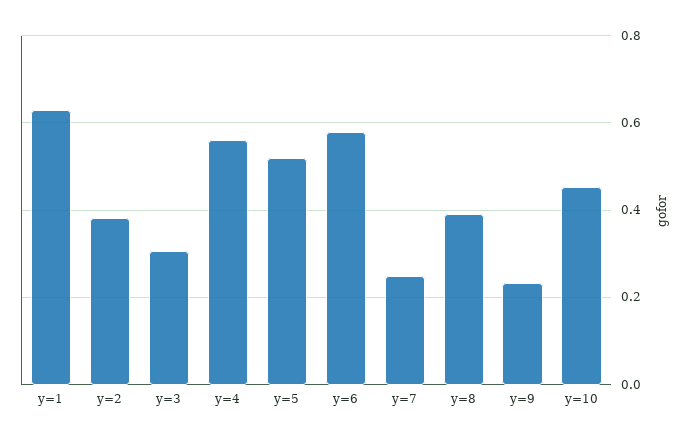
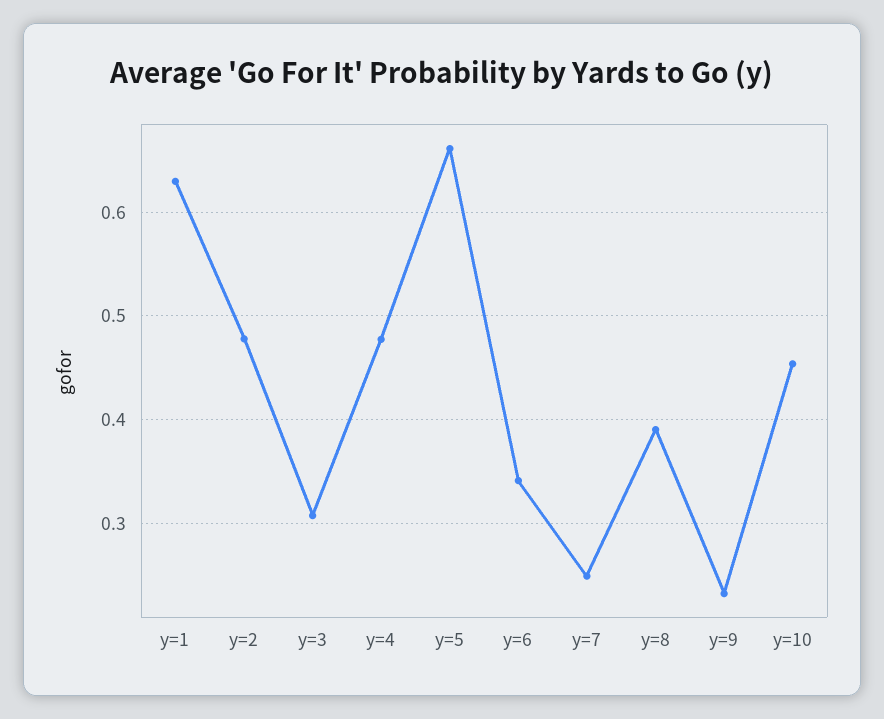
y=2: 0.38 -> 0.48
y=4: 0.56 -> 0.48
y=5: 0.52 -> 0.66
y=6: 0.58 -> 0.34

